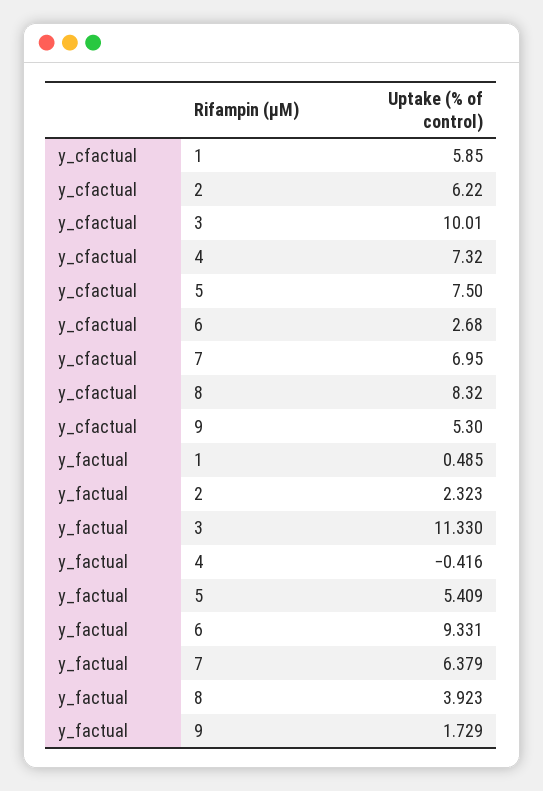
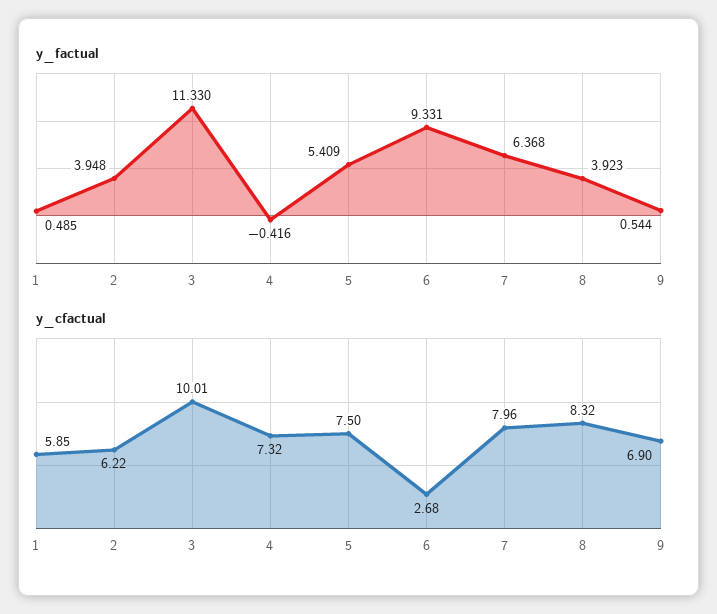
y_cfactual, 7: 6.95 -> 7.96
y_cfactual, 9: 5.3 -> 6.9
y_factual, 2: 2.323 -> 3.948
y_factual, 7: 6.379 -> 6.368
y_factual, 9: 1.729 -> 0.544

